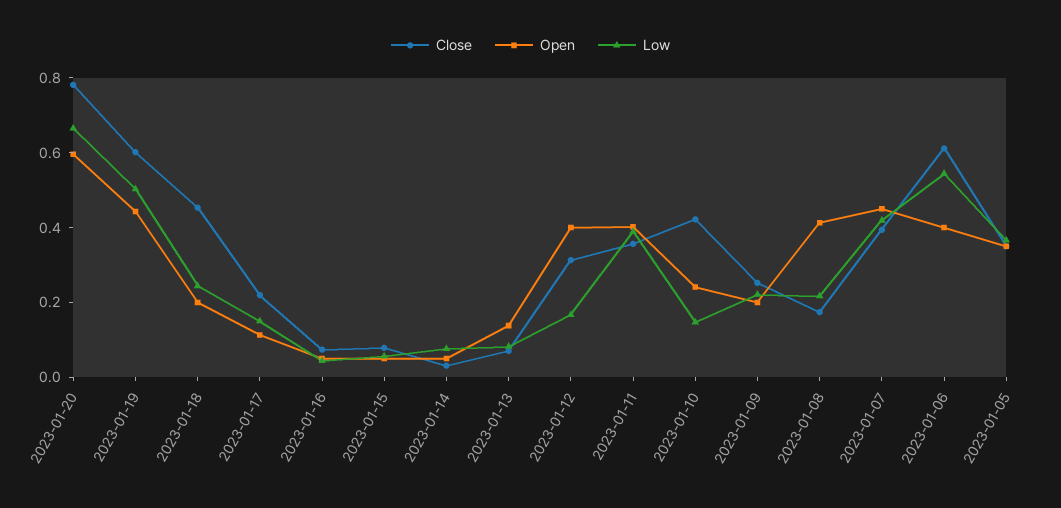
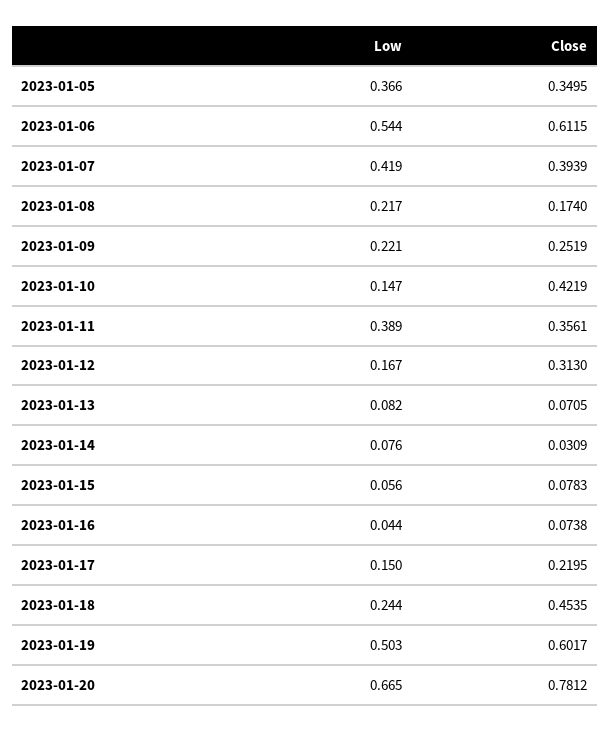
Open, 2023-01-20: 0.6 -> none
Open, 2023-01-19: 0.45 -> none
Open, 2023-01-18: 0.2 -> none
Open, 2023-01-17: 0.1 -> none
Open, 2023-01-16: 0.05 -> none
Open, 2023-01-15: 0.05 -> none
Open, 2023-01-14: 0.05 -> none
Open, 2023-01-13: 0.15 -> none
Open, 2023-01-12: 0.4 -> none
Open, 2023-01-11: 0.4 -> none
Open, 2023-01-10: 0.25 -> none
Open, 2023-01-09: 0.2 -> none
Open, 2023-01-08: 0.4 -> none
Open, 2023-01-07: 0.45 -> none
Open, 2023-01-06: 0.4 -> none
Open, 2023-01-05: 0.35 -> none

